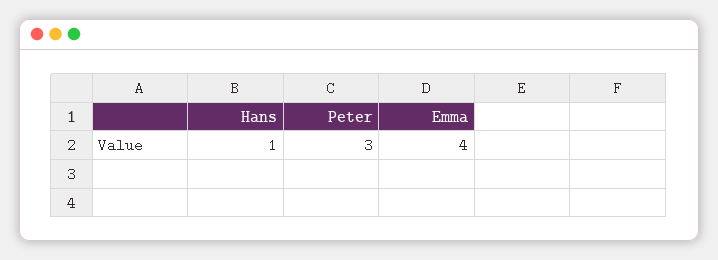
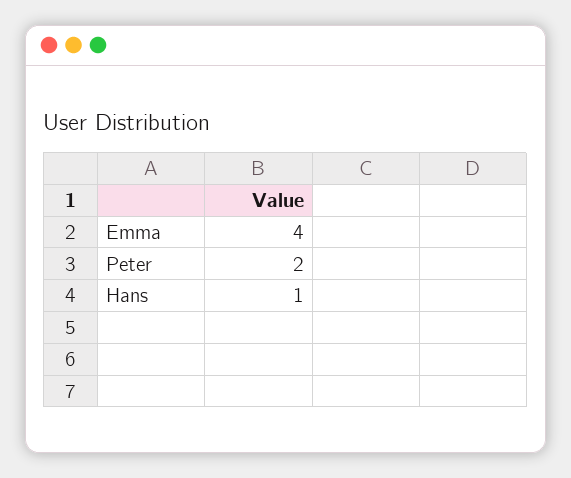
Peter: 3 -> 2

